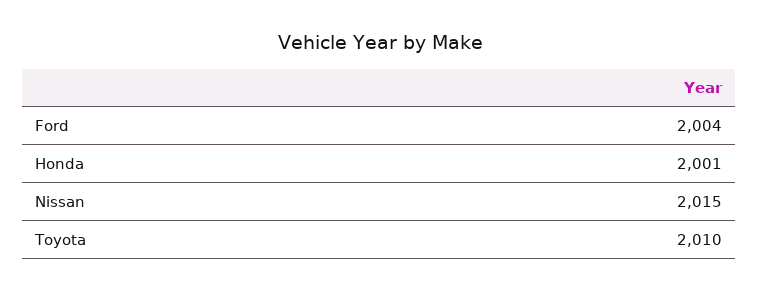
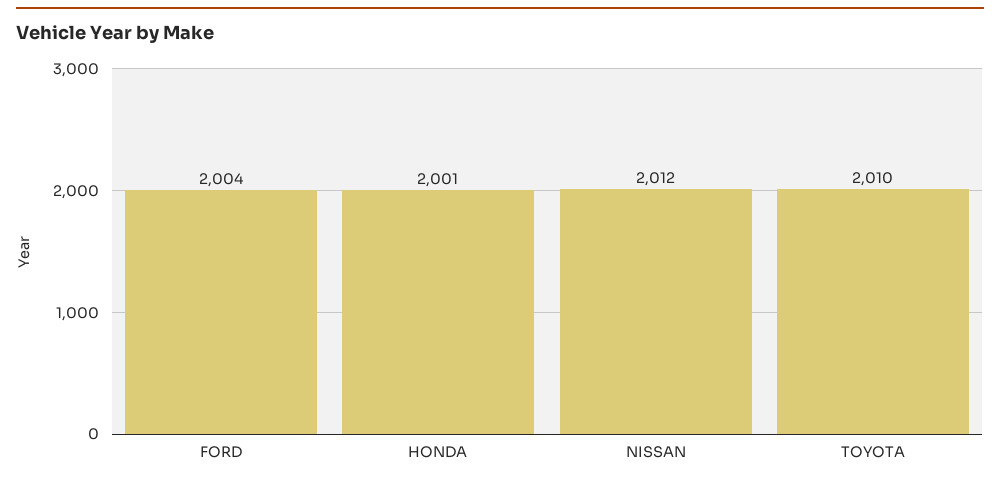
Nissan: 2015 -> 2012

